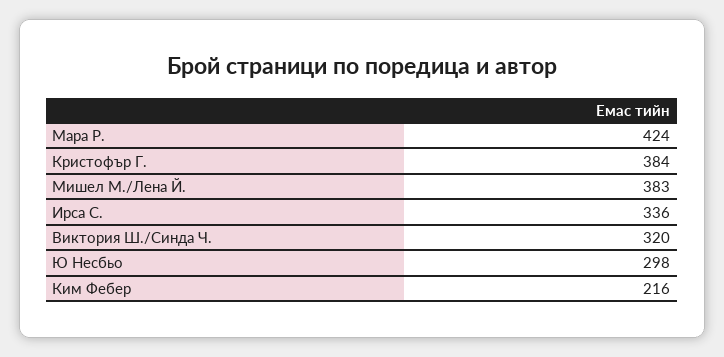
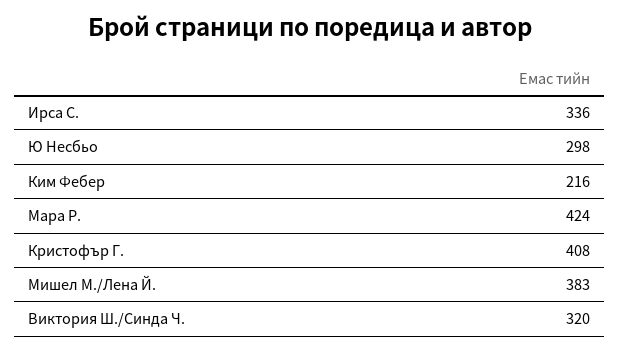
Кристофър Г.: 384 -> 408

